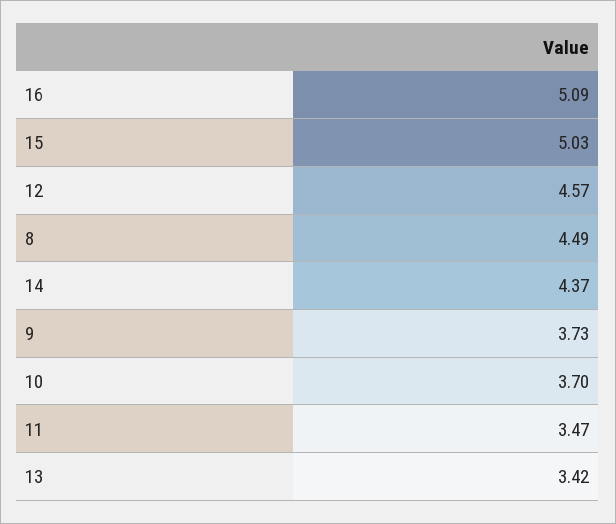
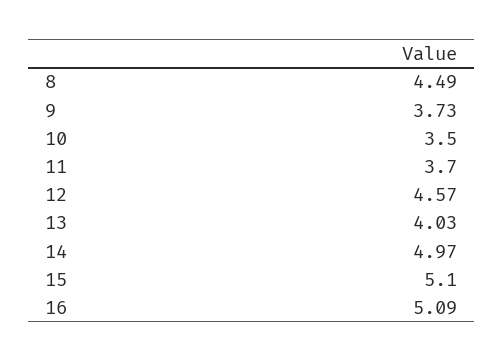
15: 5.03 -> 5.1
14: 4.37 -> 4.97
10: 3.7 -> 3.5
11: 3.47 -> 3.7
13: 3.42 -> 4.03

